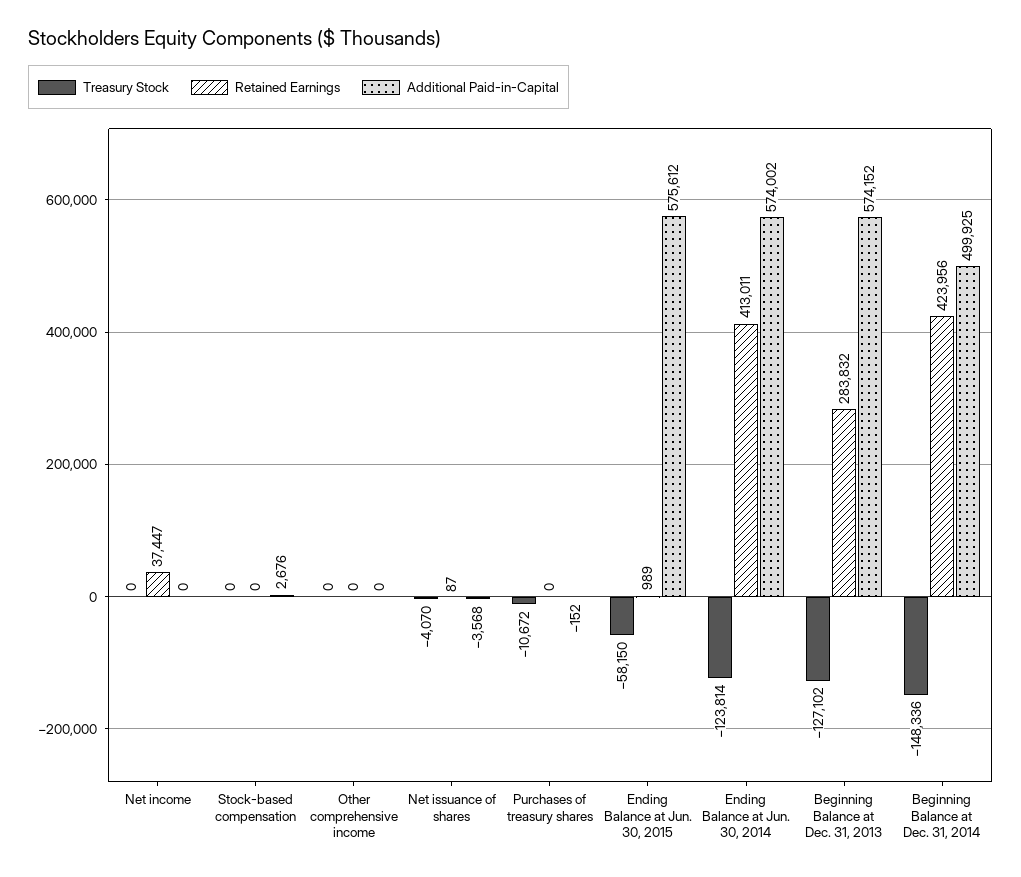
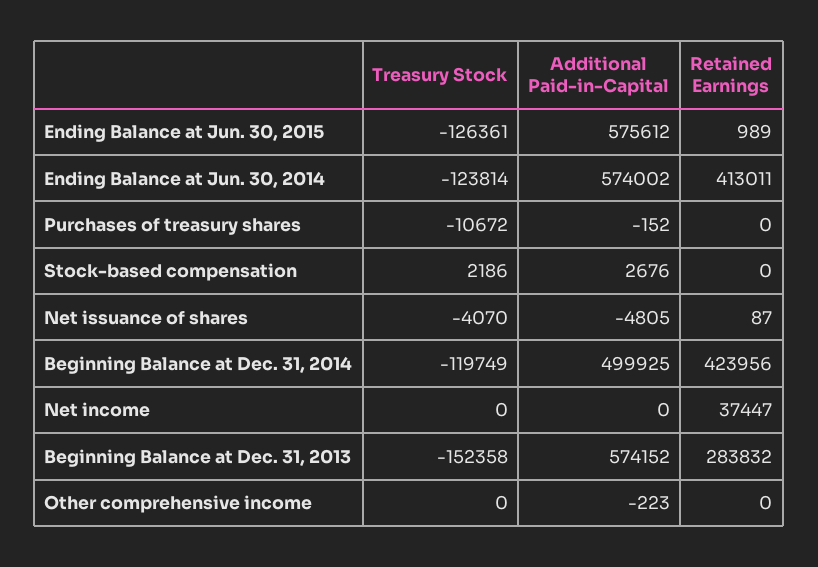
Treasury Stock, Stock-based compensation: 0 -> 2186
Additional Paid-in-Capital, Other comprehensive income: 0 -> -223
Additional Paid-in-Capital, Net issuance of shares: -3568 -> -4805
Treasury Stock, Ending Balance at Jun. 30, 2015: -58150 -> -126361
Treasury Stock, Beginning Balance at Dec. 31, 2013: -127102 -> -152358
Treasury Stock, Beginning Balance at Dec. 31, 2014: -148336 -> -119749

